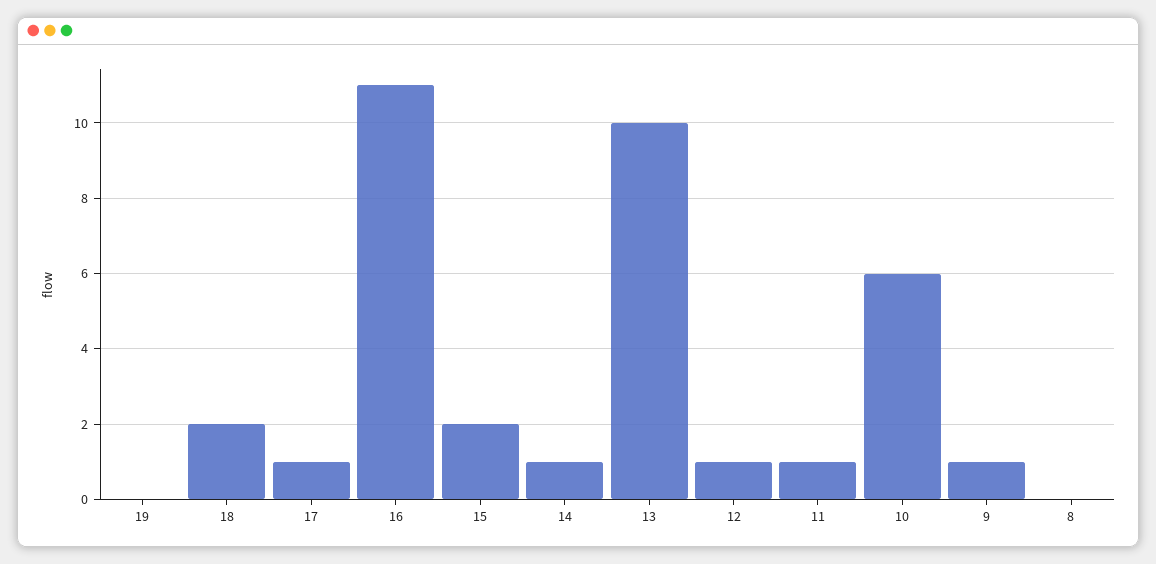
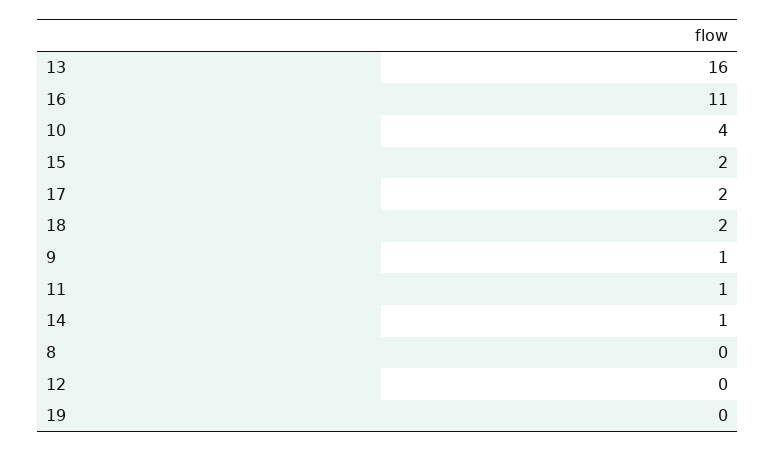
17: 1 -> 2
13: 10 -> 16
12: 1 -> 0
10: 6 -> 4

